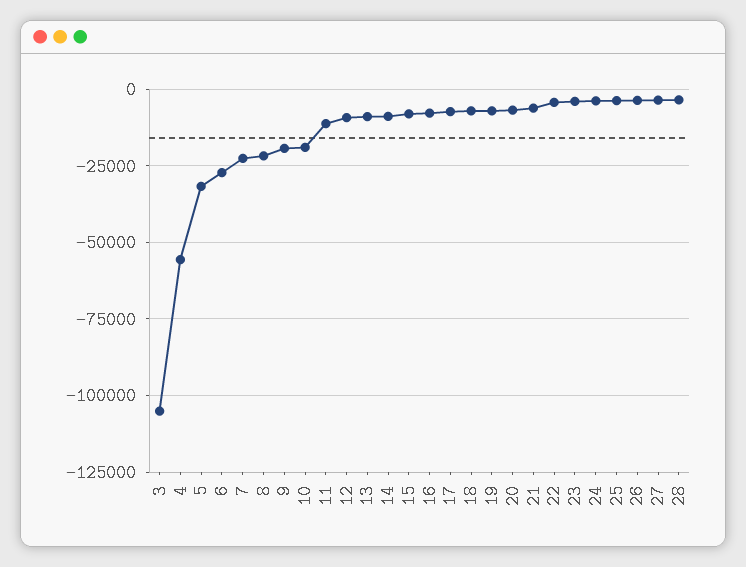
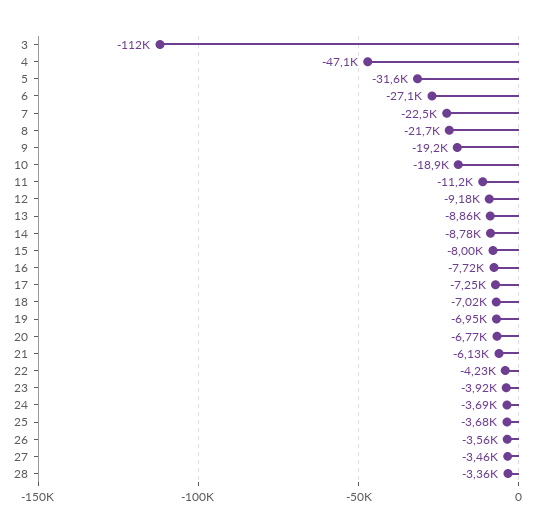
3: -105000 -> -112000
4: -55000 -> -47100

